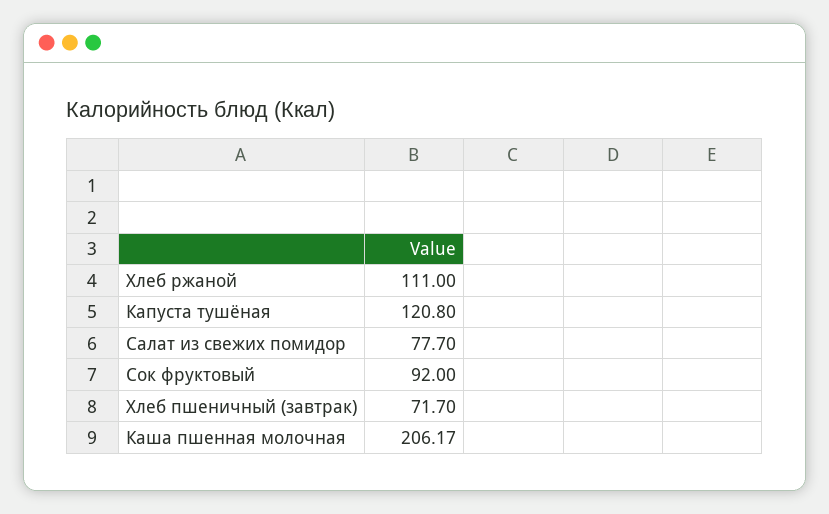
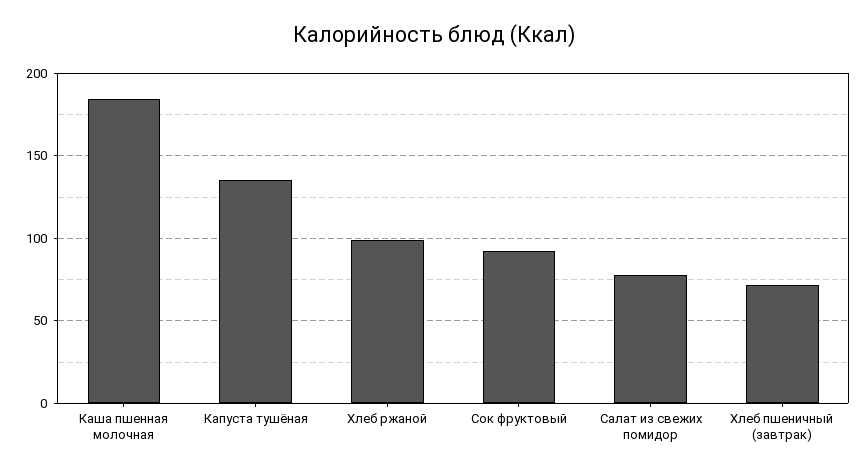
Хлеб ржаной: 111 -> 100
Капуста тушёная: 120.8 -> 135
Каша пшенная молочная: 206.17 -> 185

